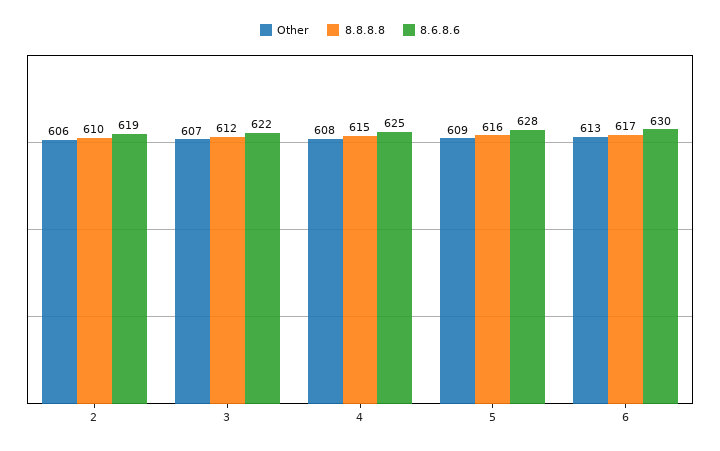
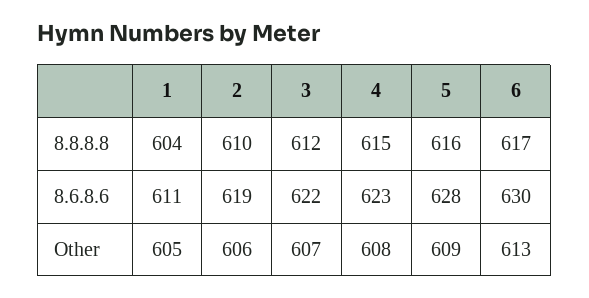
8.6.8.6, 4: 625 -> 623
8.8.8.8, 1: none -> 604
8.6.8.6, 1: none -> 611
Other, 1: none -> 605

